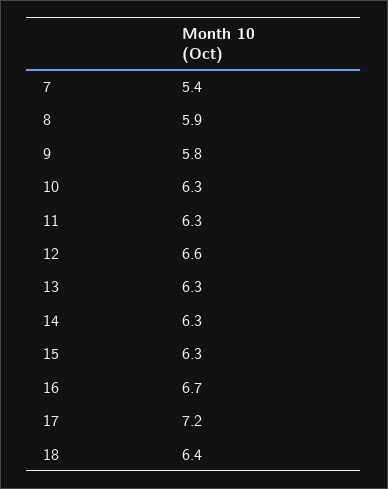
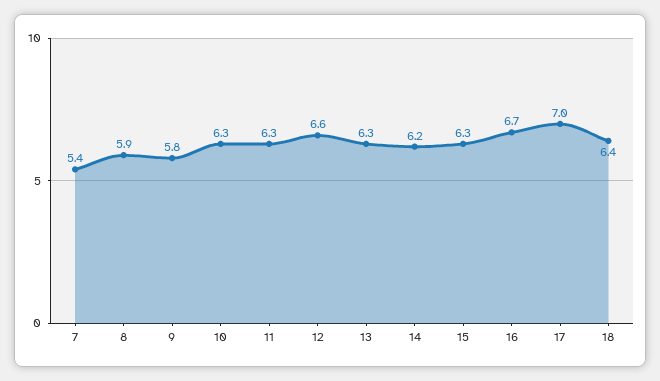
14: 6.3 -> 6.2
17: 7.2 -> 7

